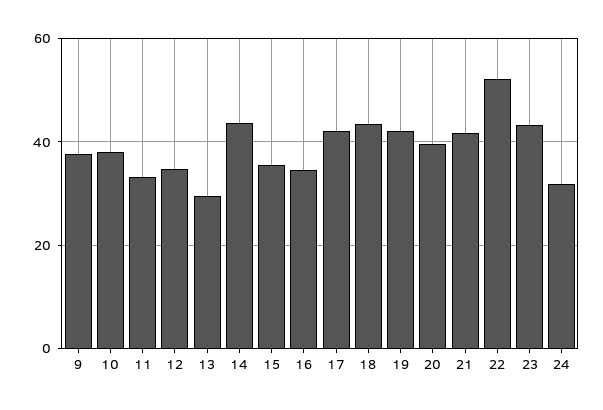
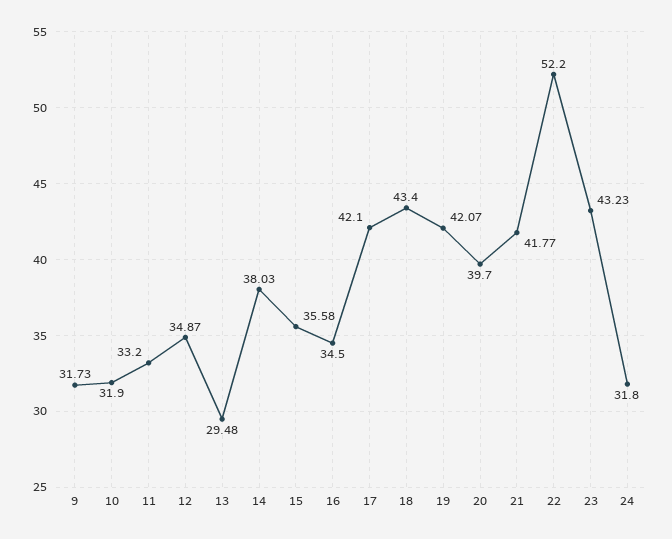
9: 38 -> 31.73
10: 38 -> 31.9
14: 44 -> 38.03

